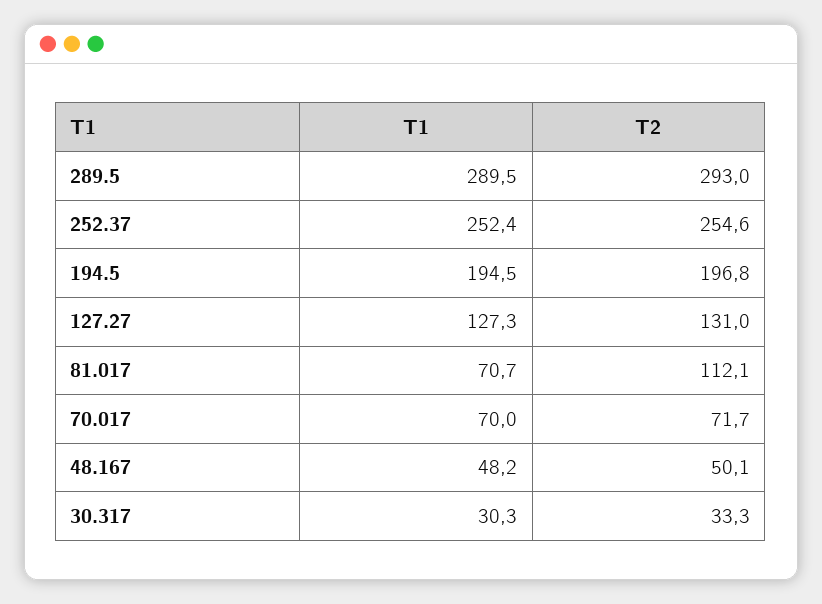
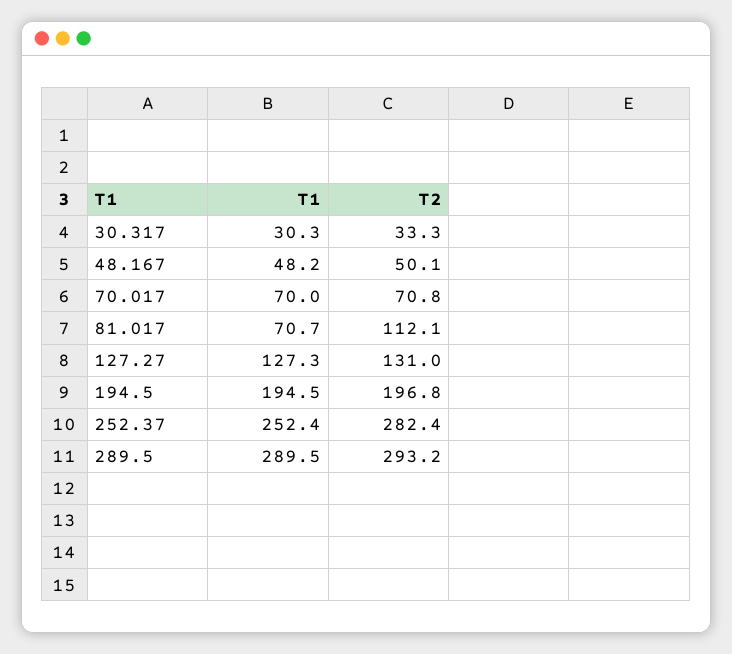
T2, 289.5: 293 -> 293.2
T2, 252.37: 254.6 -> 282.4
T2, 70.017: 71.7 -> 70.8

